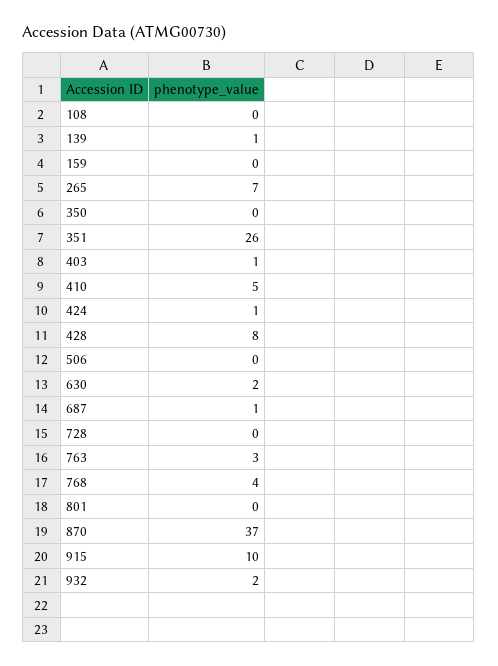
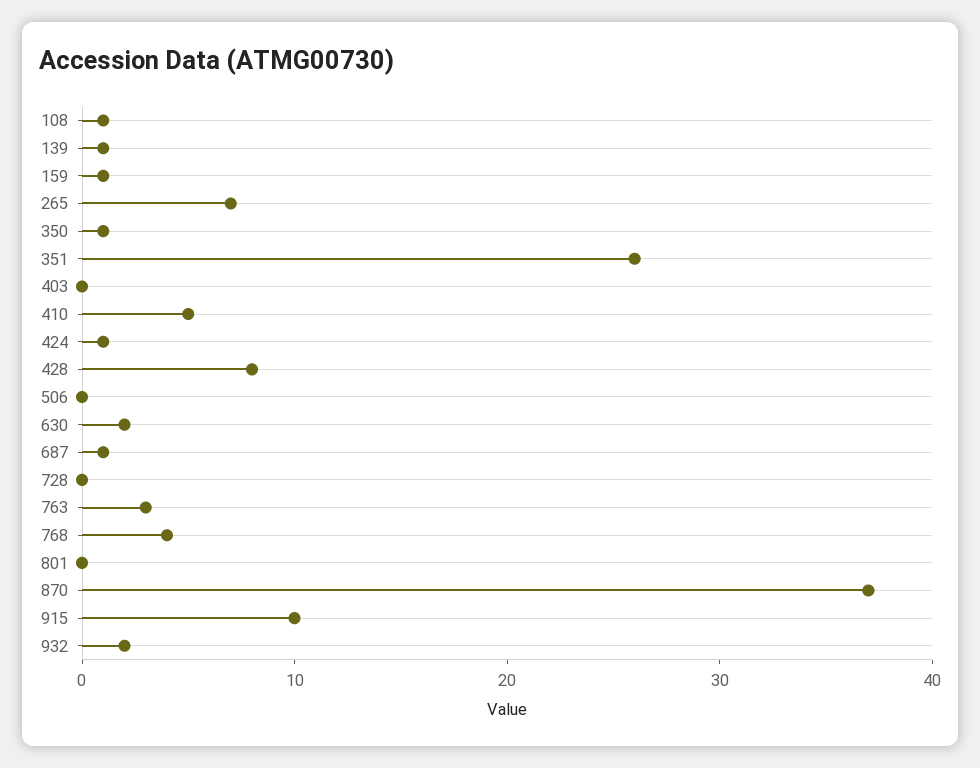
108: 0 -> 1
159: 0 -> 1
350: 0 -> 1
403: 1 -> 0

